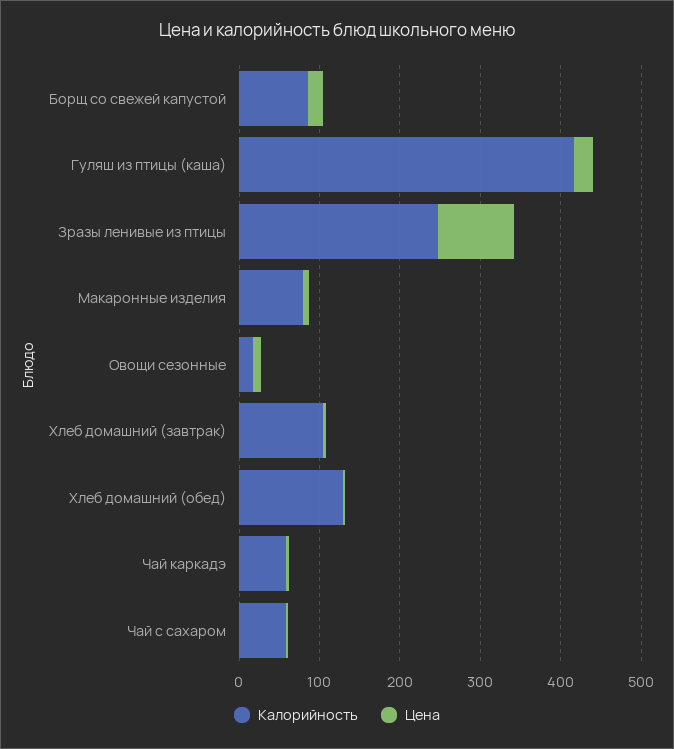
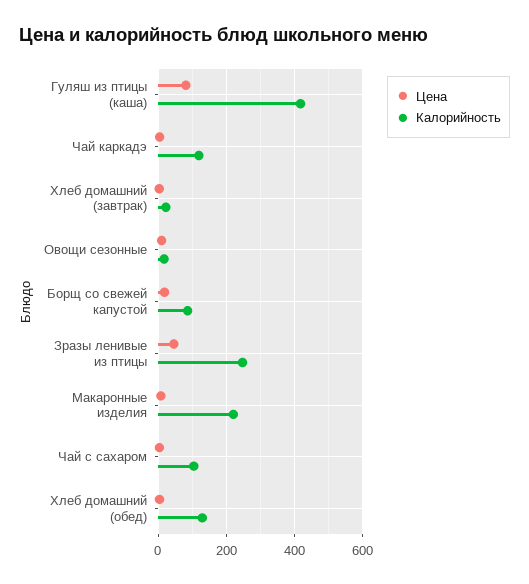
Цена, Гуляш из птицы (каша): 20 -> 80
Цена, Зразы ленивые из птицы: 100 -> 40
Калорийность, Макаронные изделия: 80 -> 220
Калорийность, Хлеб домашний (завтрак): 100 -> 20
Калорийность, Чай каркадэ: 60 -> 120
Калорийность, Чай с сахаром: 60 -> 100

